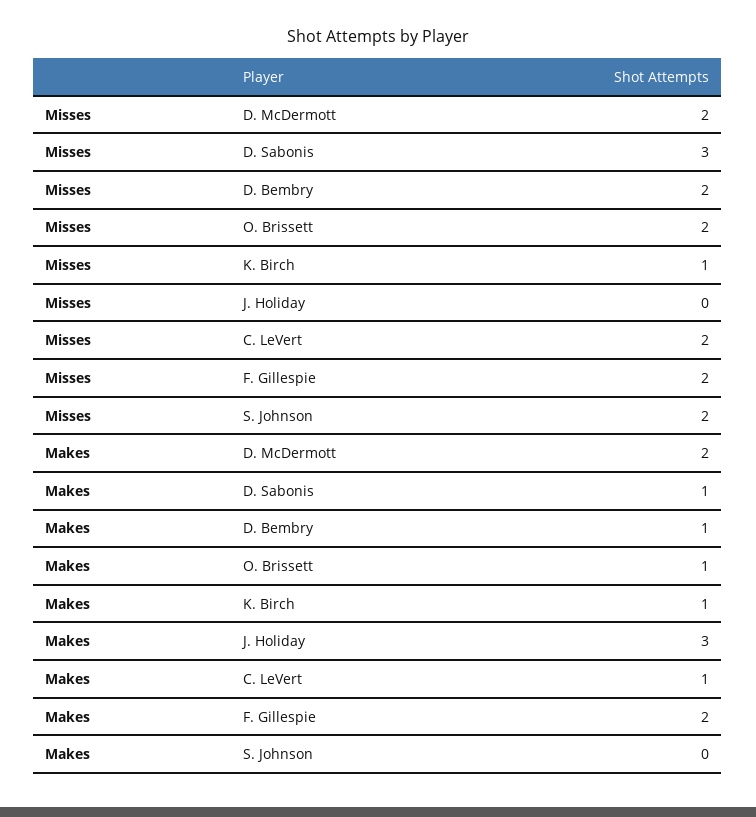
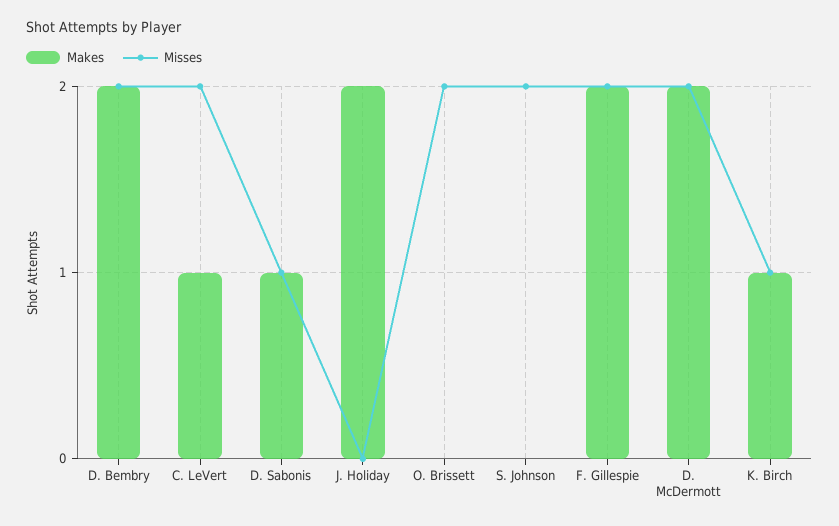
Misses, D. Sabonis: 3 -> 1
Makes, D. Bembry: 1 -> 2
Makes, O. Brissett: 1 -> 0
Makes, J. Holiday: 3 -> 2

